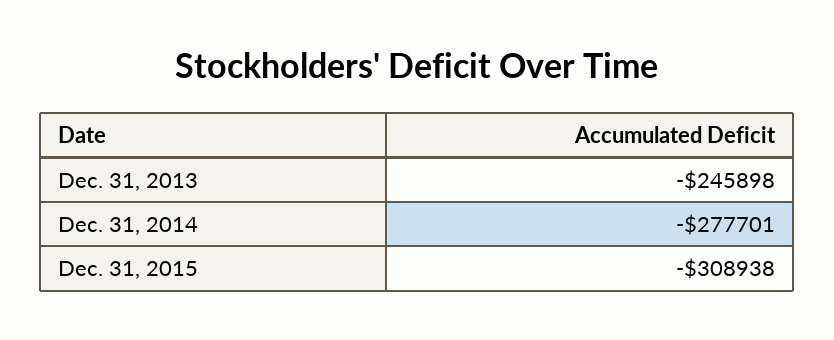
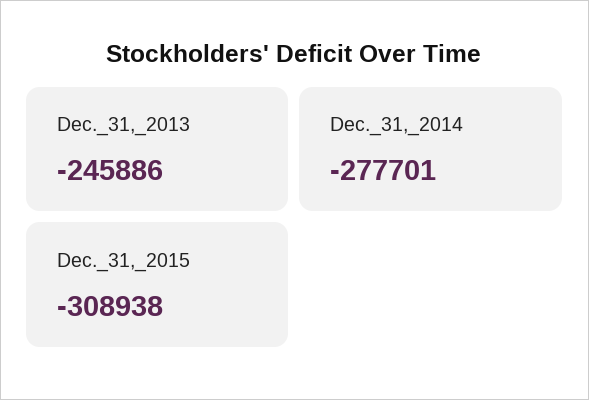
Dec. 31, 2013: -245898 -> -245886

